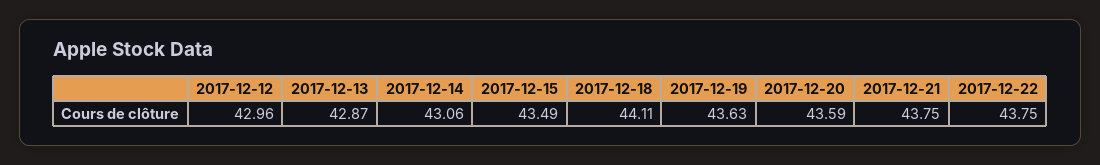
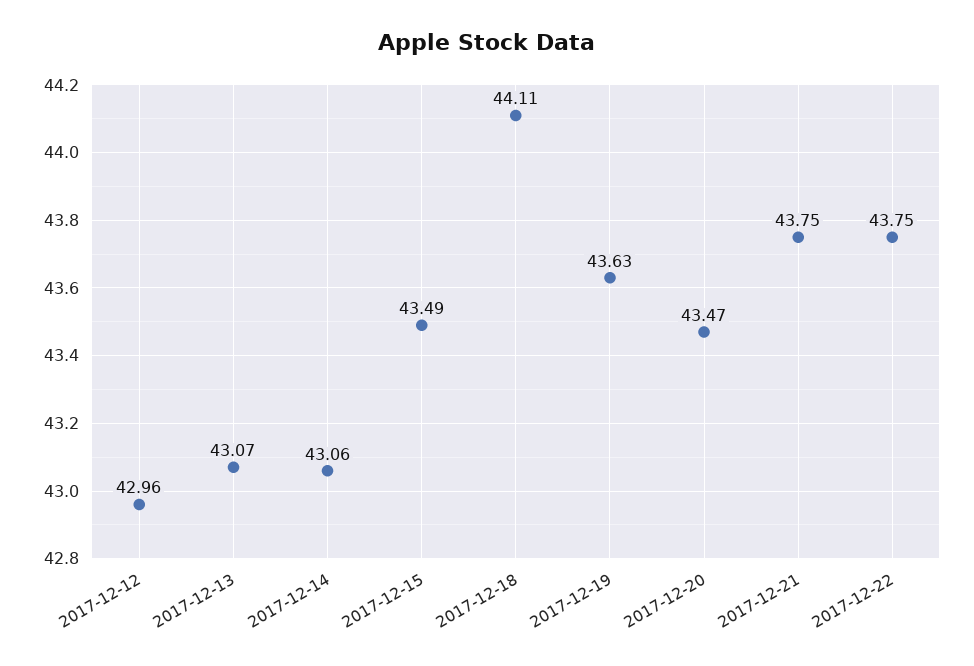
2017-12-13: 42.87 -> 43.07
2017-12-20: 43.59 -> 43.47

